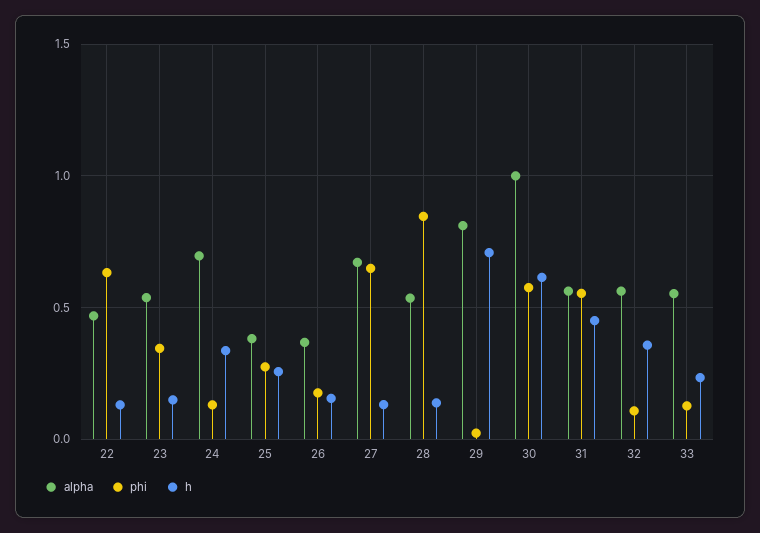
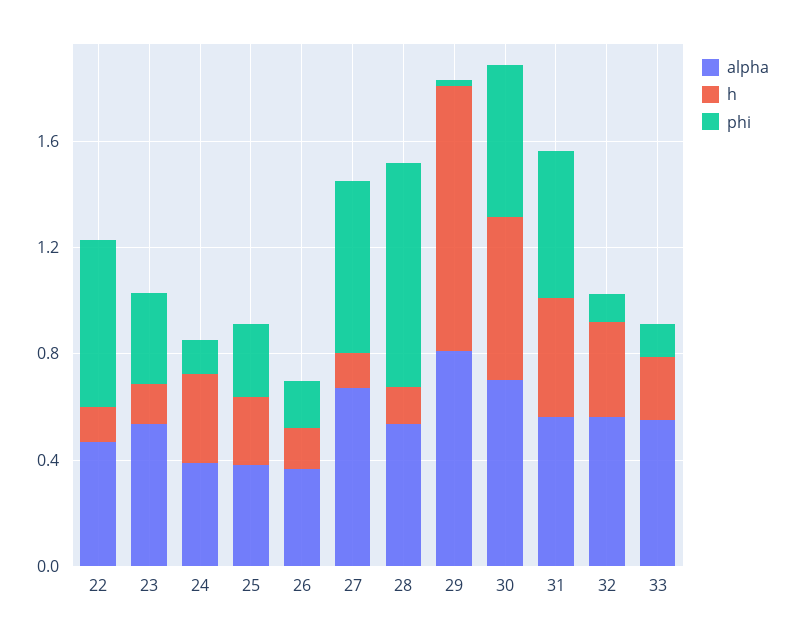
alpha, 24: 0.7 -> 0.4
h, 29: 0.7 -> 1
alpha, 30: 1 -> 0.7

